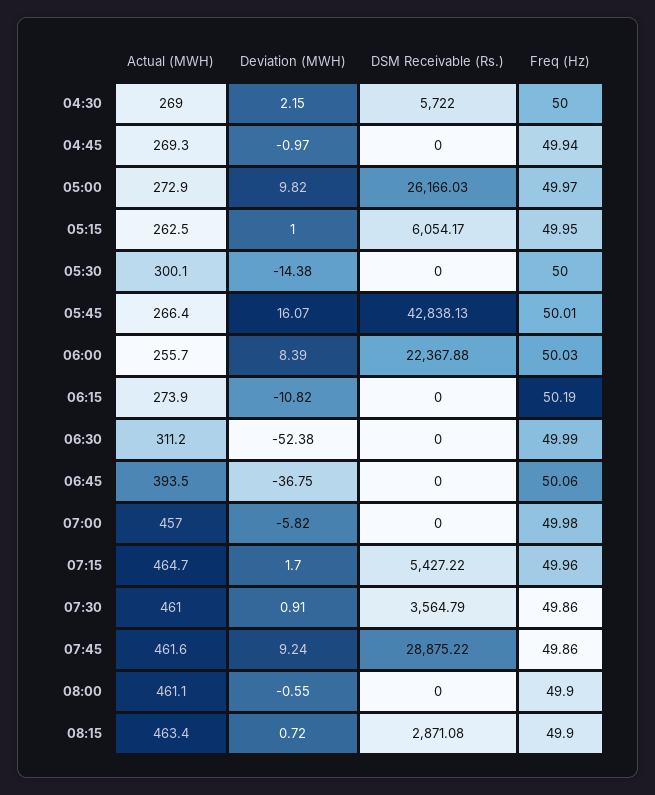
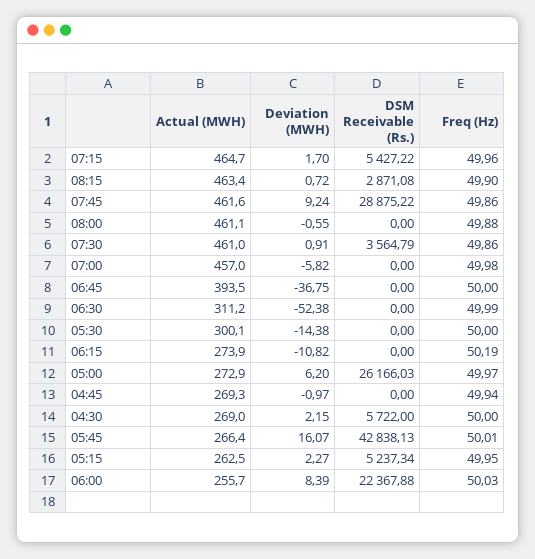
Deviation (MWH), 05:00: 9.82 -> 6.2
Deviation (MWH), 05:15: 1 -> 2.27
DSM Receivable (Rs.), 05:15: 6054.17 -> 5237.34
Freq (Hz), 06:45: 50.06 -> 50
Freq (Hz), 08:00: 49.9 -> 49.88

